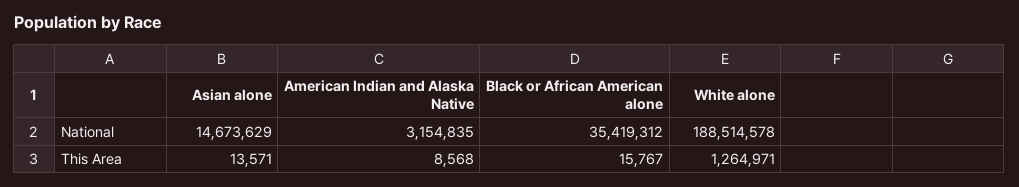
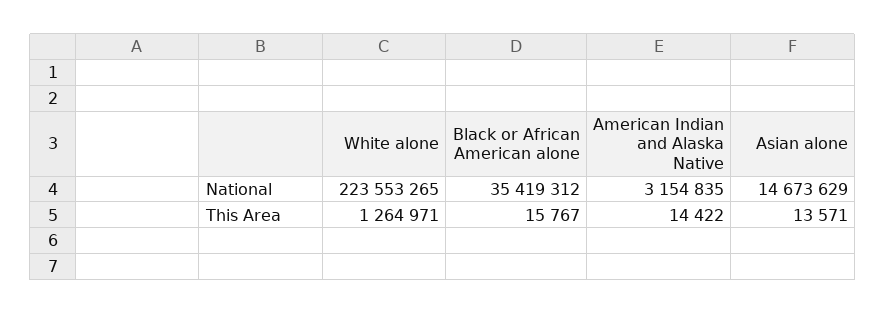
White alone, National: 188514578 -> 223553265
American Indian and Alaska Native, This Area: 8568 -> 14422

